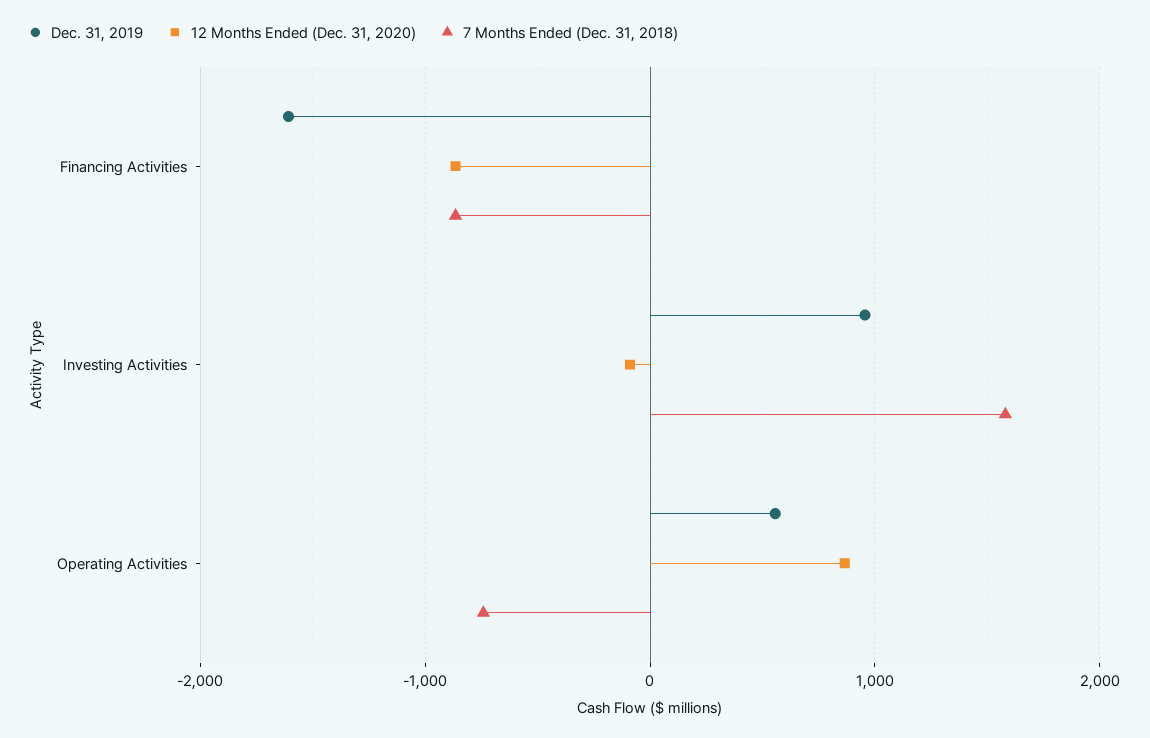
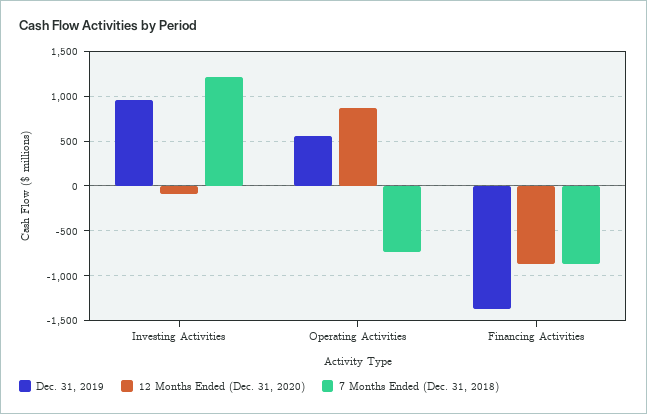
Dec. 31, 2019, Financing Activities: -1600 -> -1400
7 Months Ended (Dec. 31, 2018), Investing Activities: 1600 -> 1200

